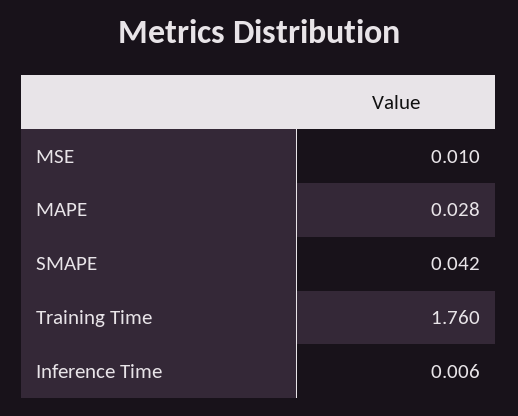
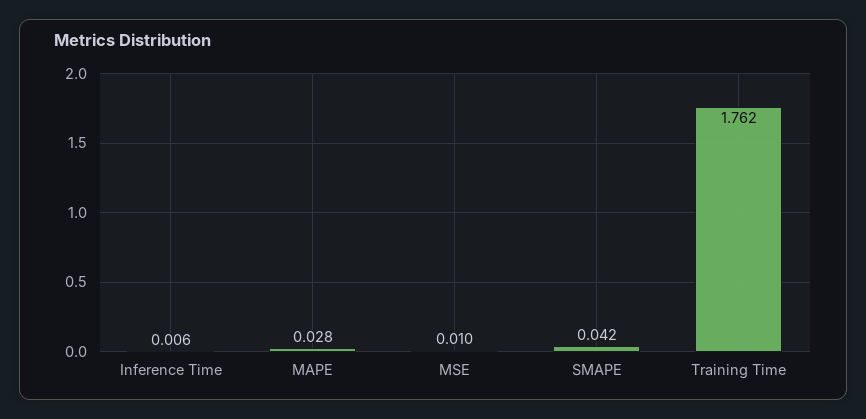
Training Time: 1.76 -> 1.762

